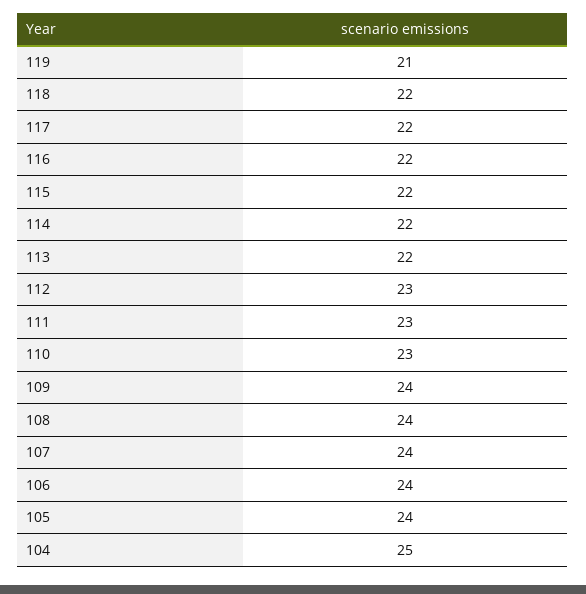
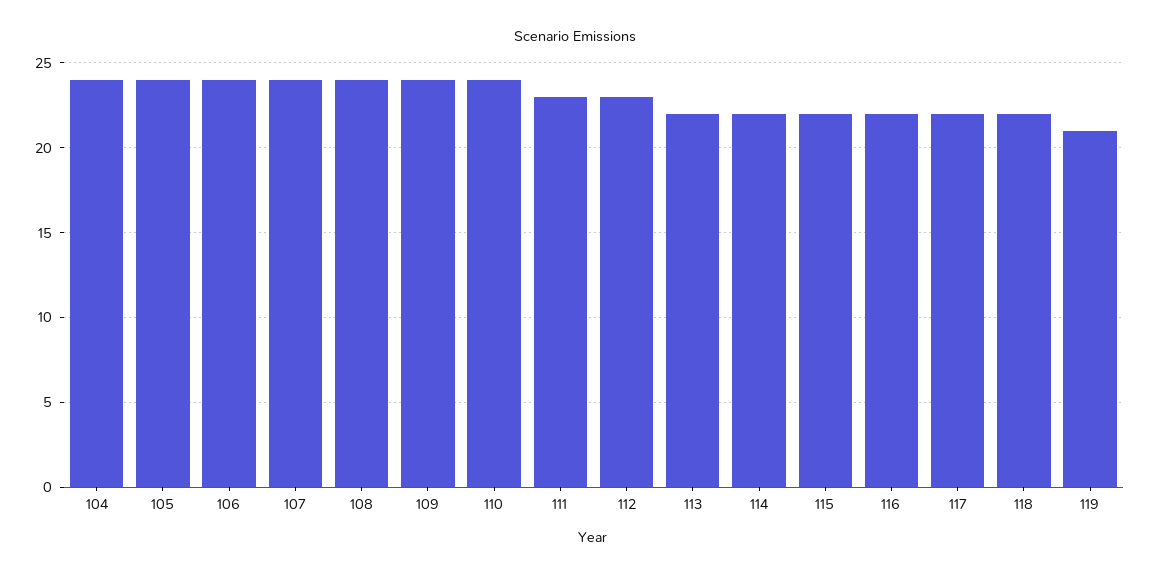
110: 23 -> 24
104: 25 -> 24

